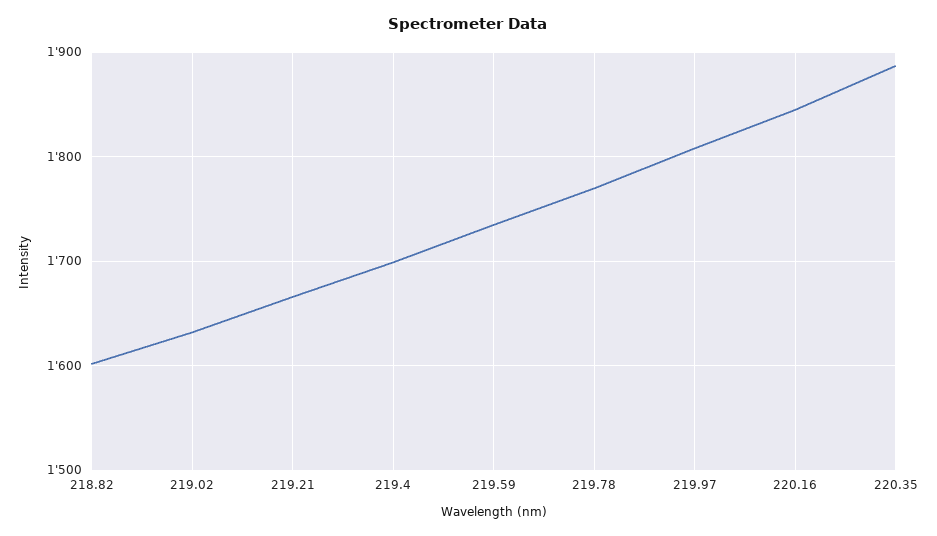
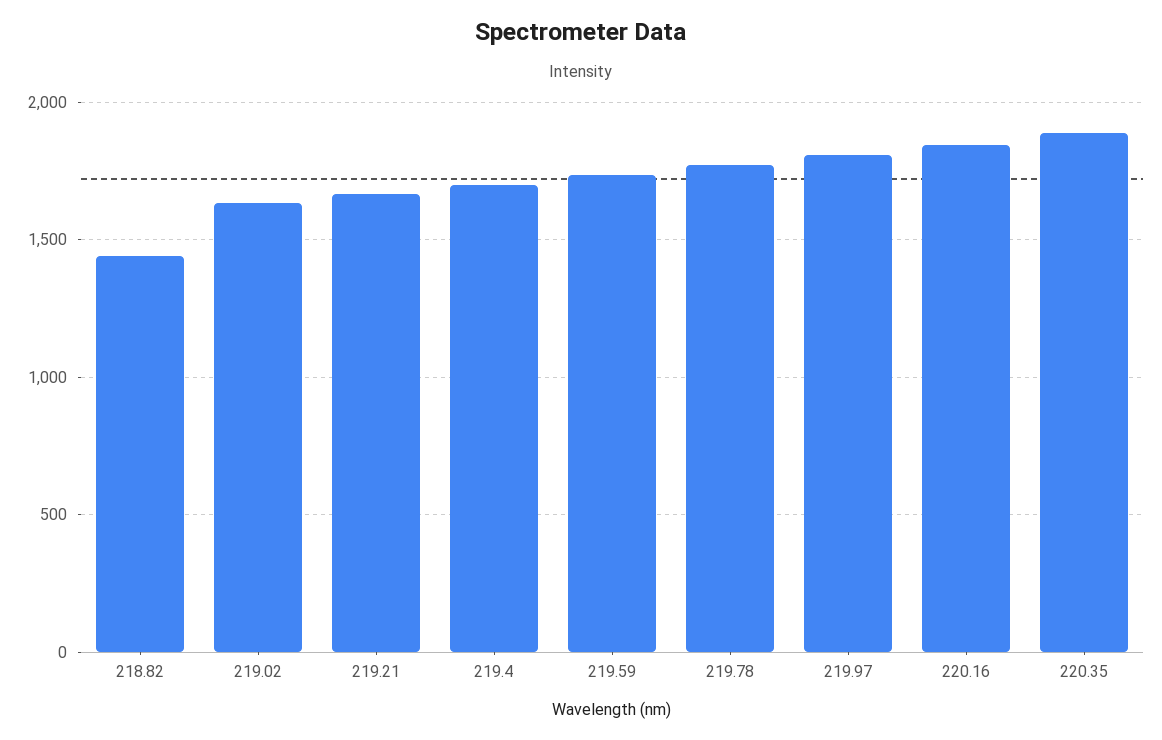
218.82: 1600 -> 1450

